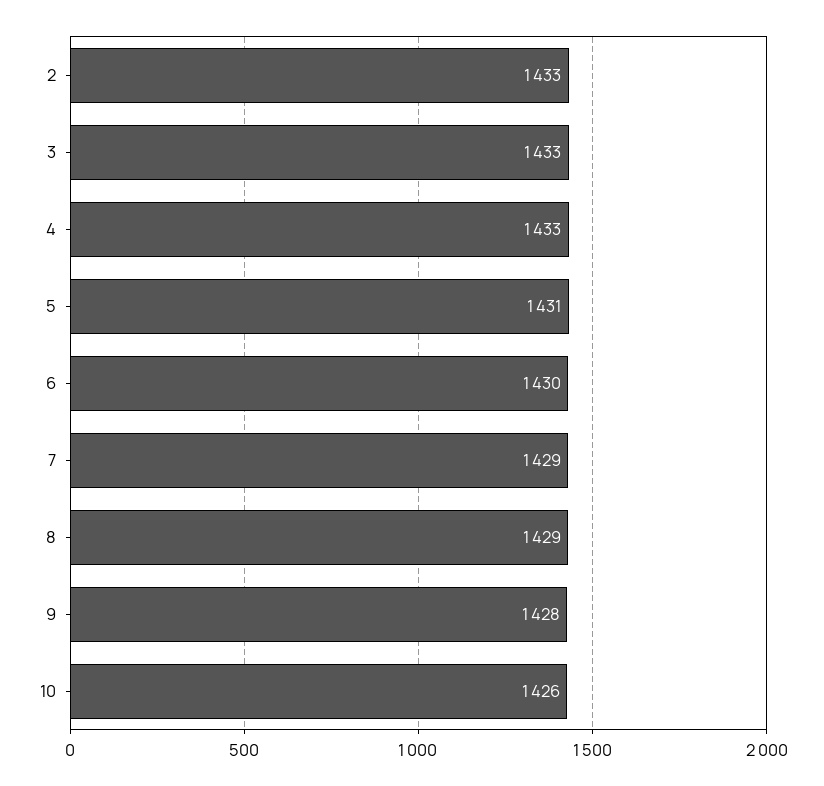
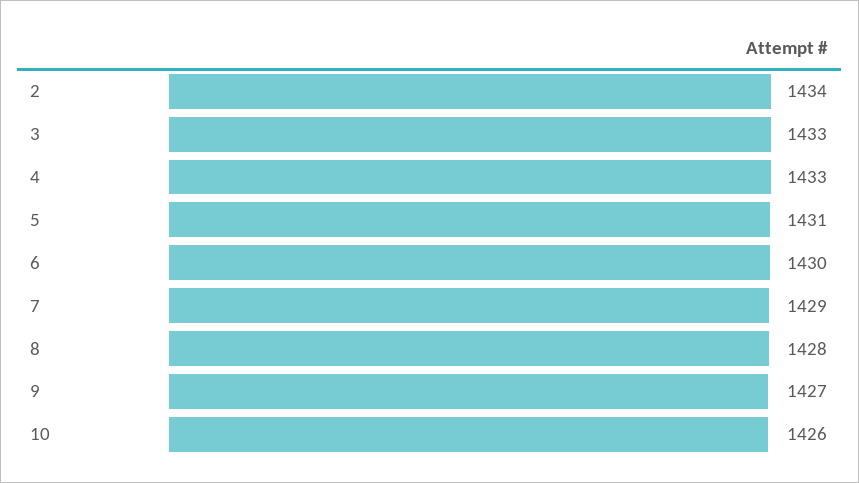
2: 1433 -> 1434
8: 1429 -> 1428
9: 1428 -> 1427

